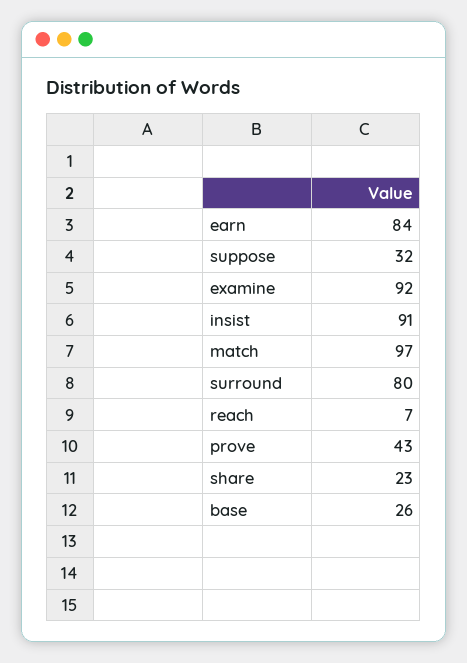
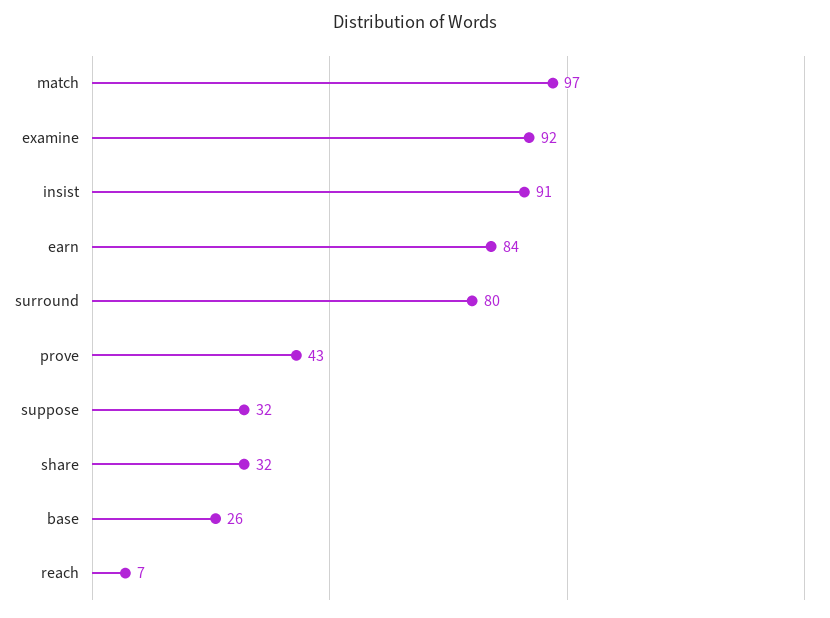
share: 23 -> 32

